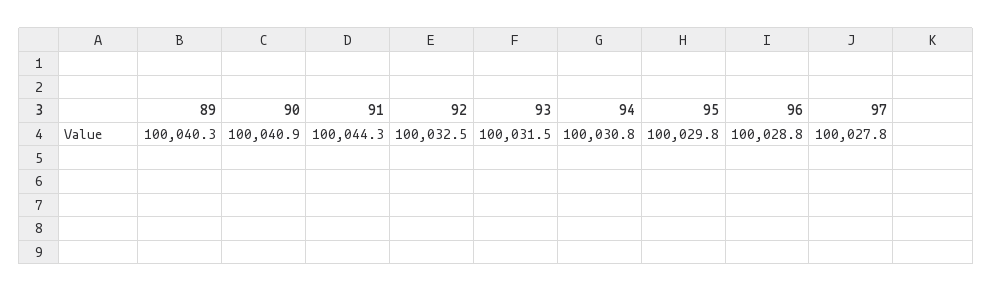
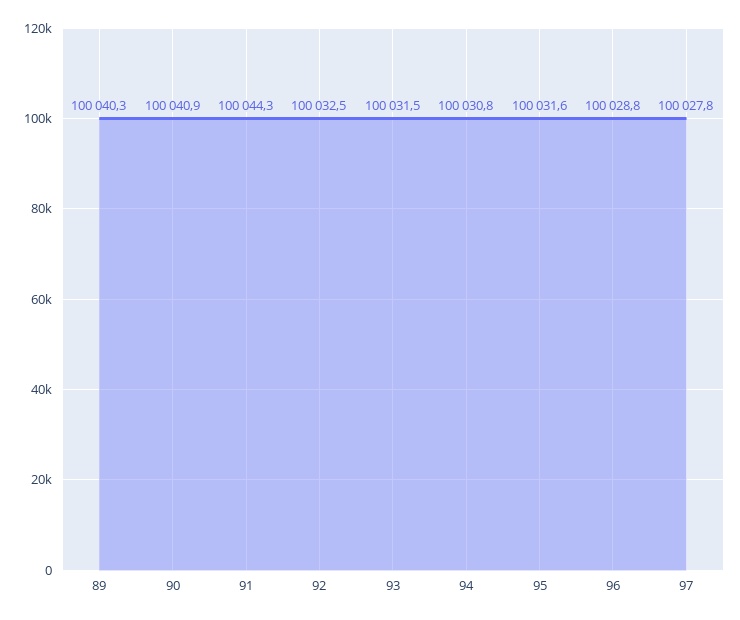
95: 100029.8 -> 100031.6

